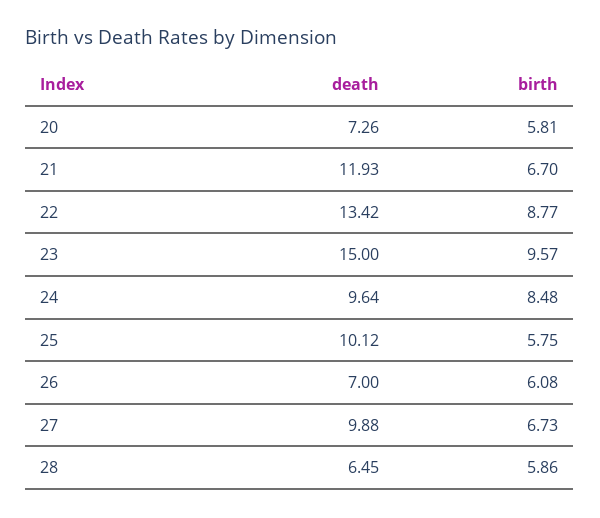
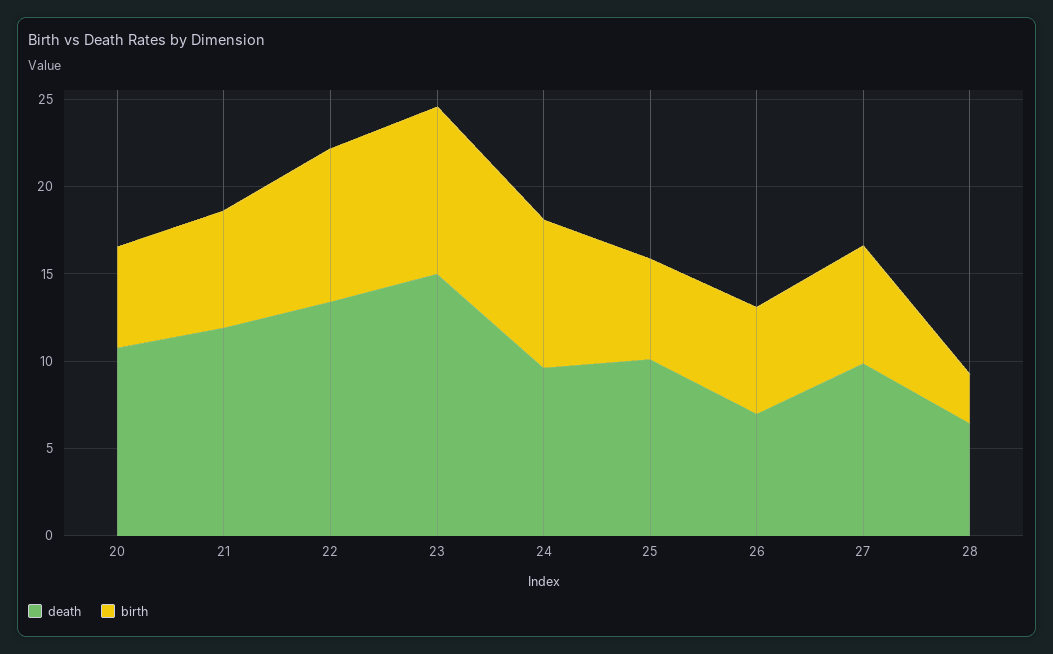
death, 20: 7.26 -> 11
birth, 28: 5.86 -> 3

